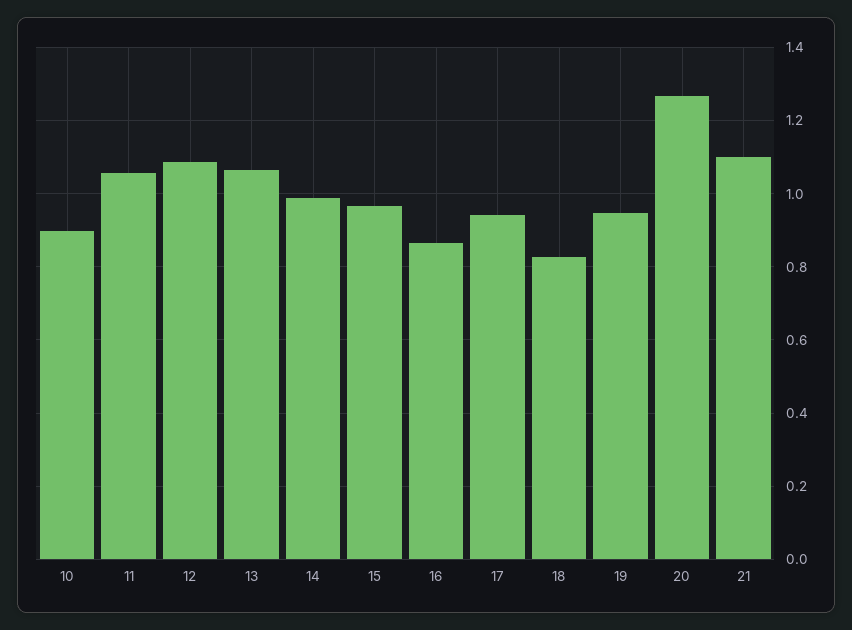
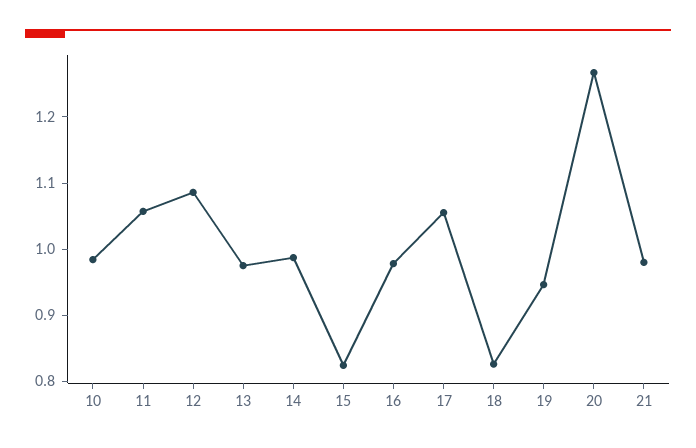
10: 0.9 -> 0.98
13: 1.06 -> 0.98
15: 0.96 -> 0.82
16: 0.86 -> 0.98
17: 0.94 -> 1.06
21: 1.1 -> 0.98

